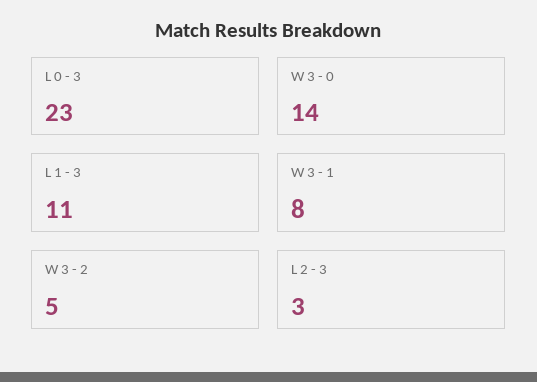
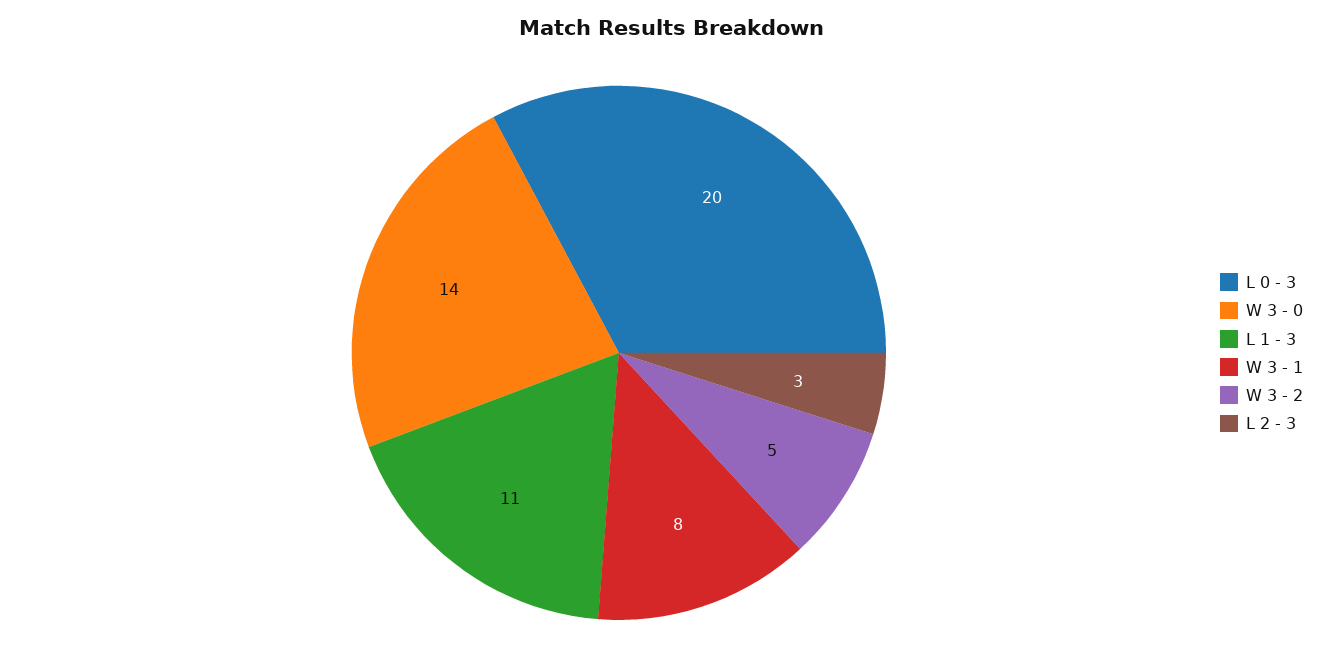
L 0 - 3: 23 -> 20

